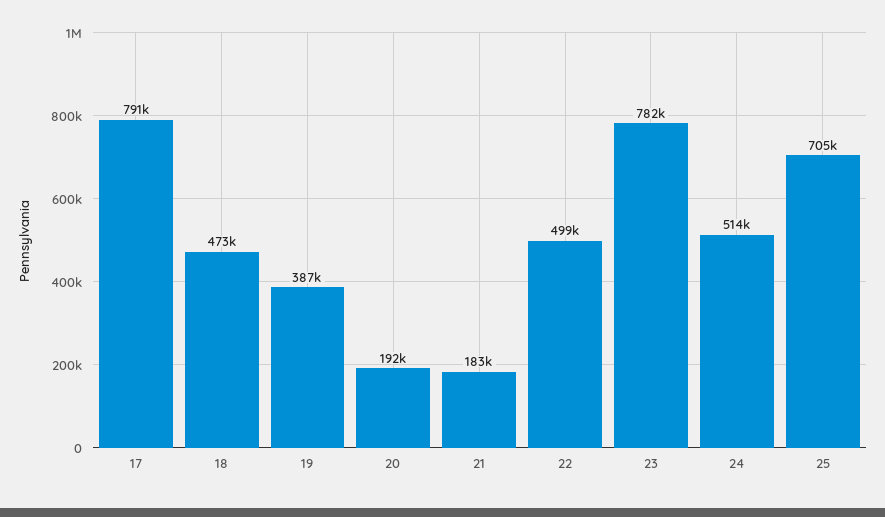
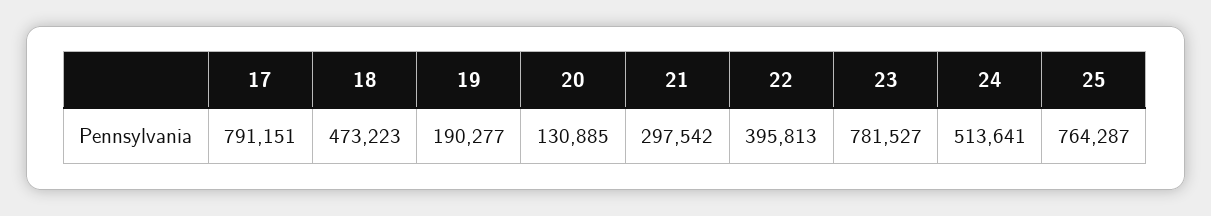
19: 387000 -> 190277
20: 192000 -> 130885
21: 183000 -> 297542
22: 499000 -> 395813
25: 705000 -> 764287

